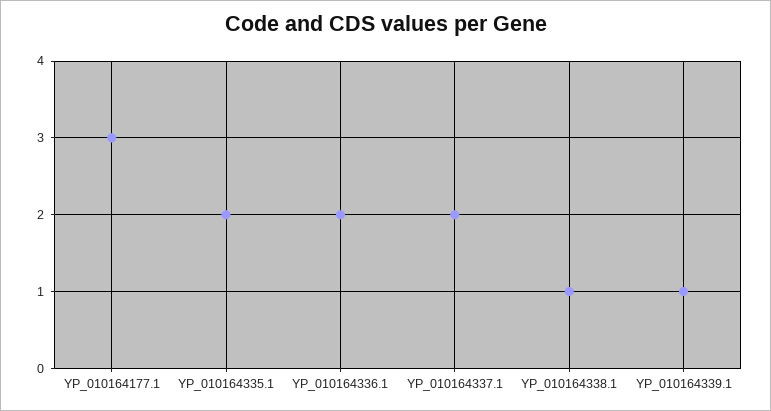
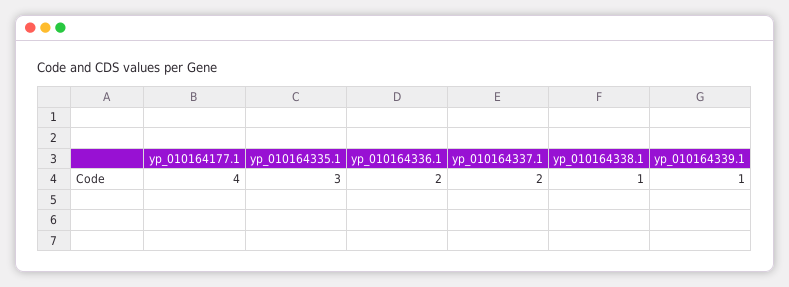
YP_010164177.1: 3 -> 4
YP_010164335.1: 2 -> 3

